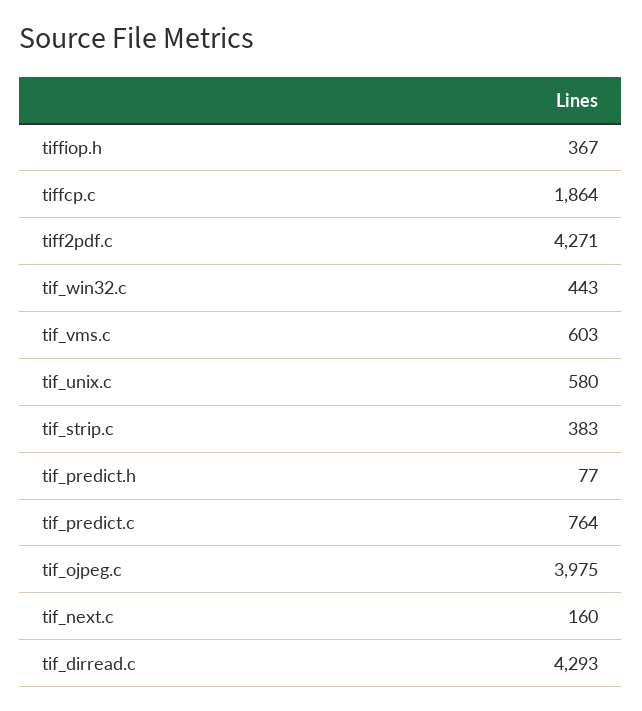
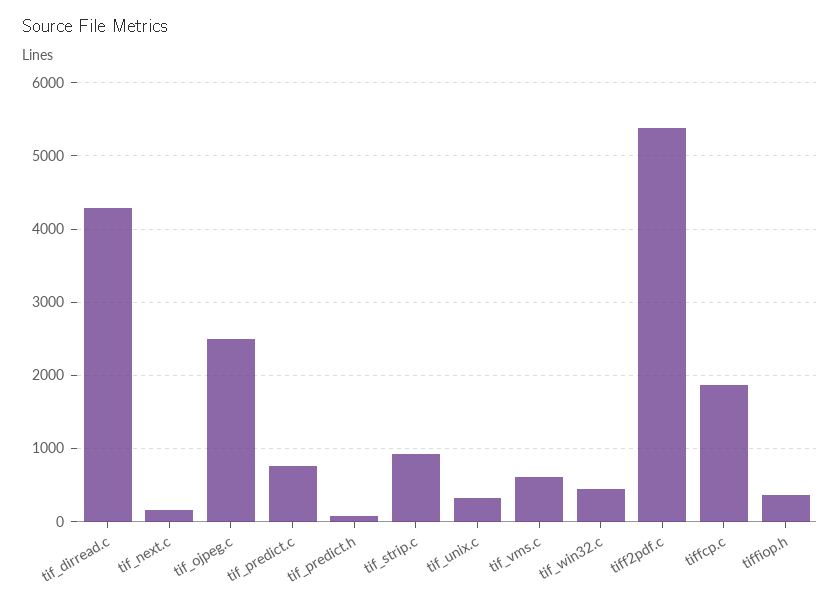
tiff2pdf.c: 4271 -> 5400
tif_unix.c: 580 -> 300
tif_strip.c: 383 -> 900
tif_ojpeg.c: 3975 -> 2500

